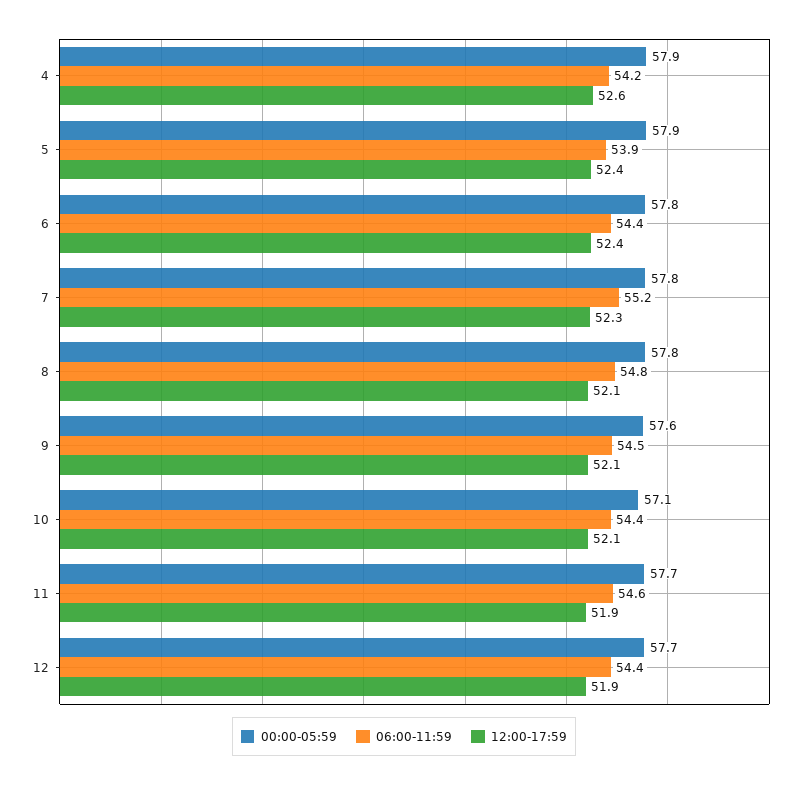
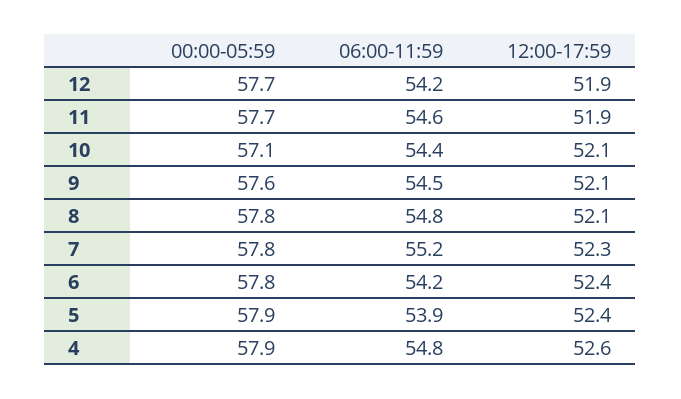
06:00-11:59, 4: 54.2 -> 54.8
06:00-11:59, 6: 54.4 -> 54.2
06:00-11:59, 12: 54.4 -> 54.2

